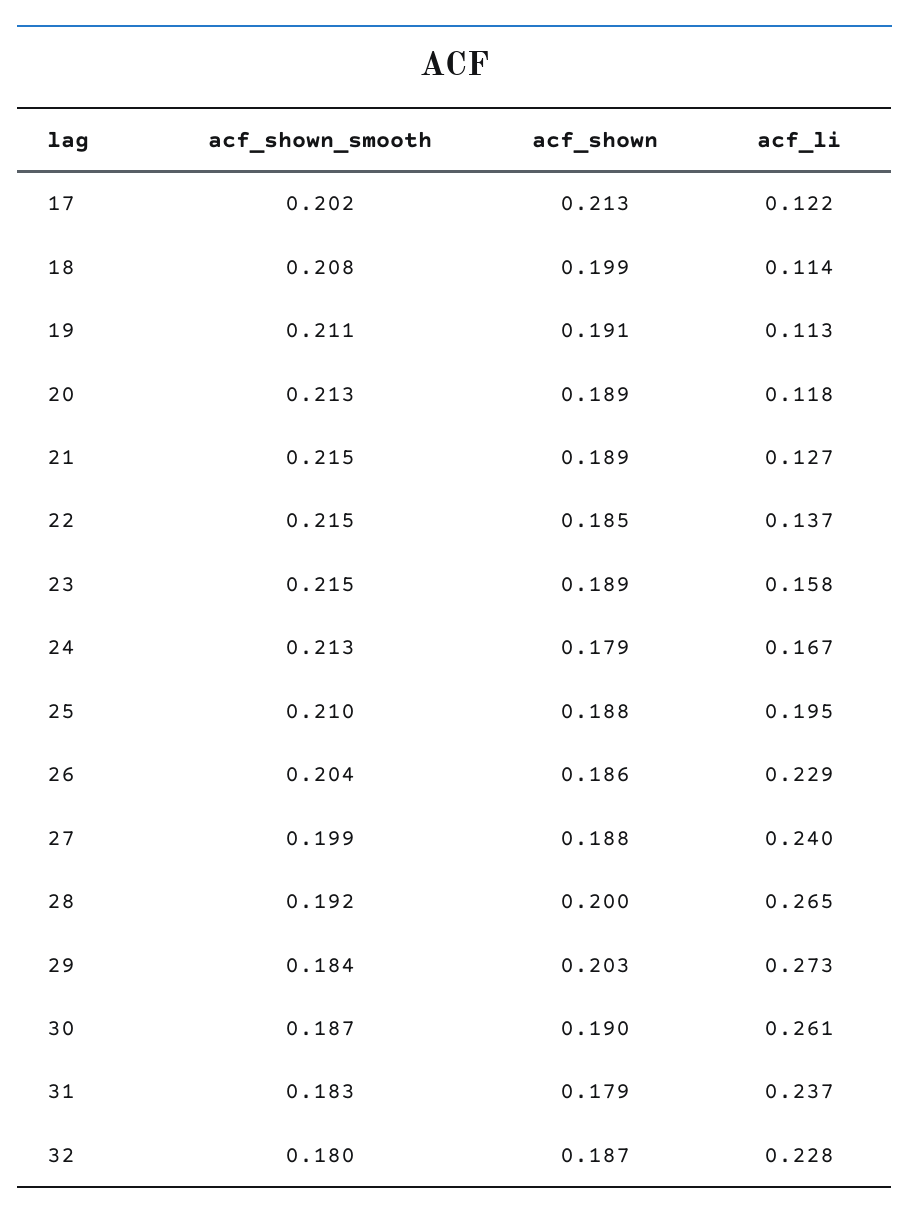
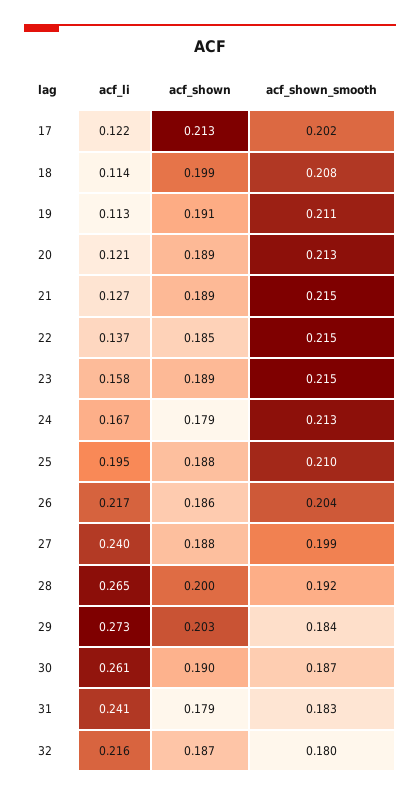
acf_li, 20: 0.118 -> 0.121
acf_li, 26: 0.229 -> 0.217
acf_li, 31: 0.237 -> 0.241
acf_li, 32: 0.228 -> 0.216

